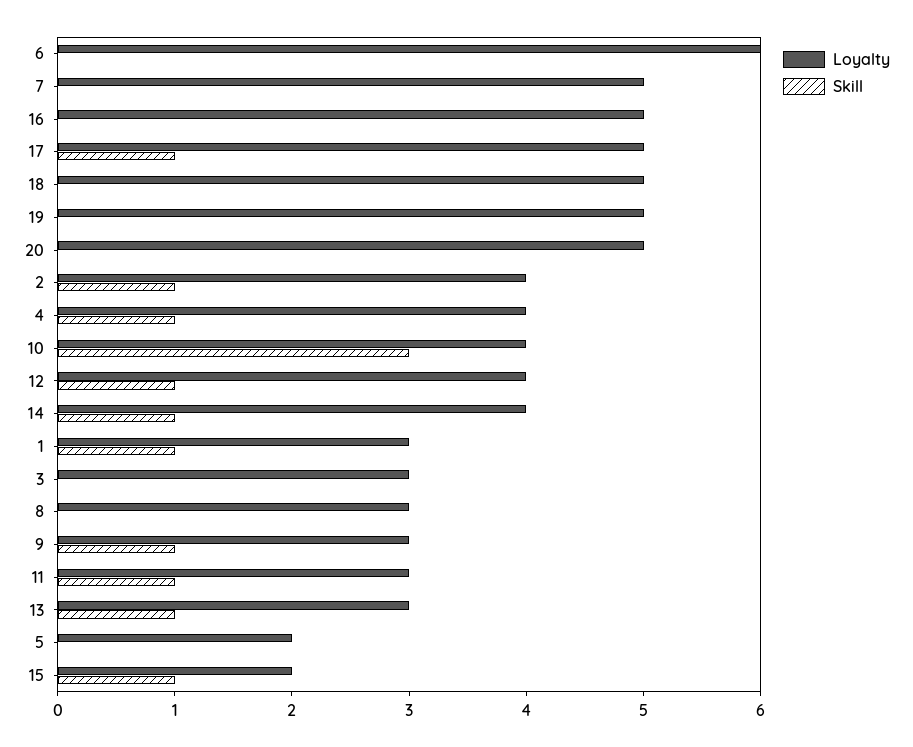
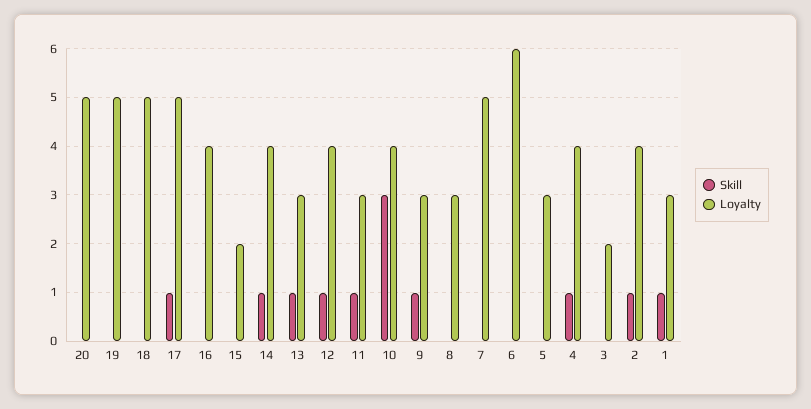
Loyalty, 16: 5 -> 4
Loyalty, 3: 3 -> 2
Loyalty, 5: 2 -> 3
Skill, 15: 1 -> 0

